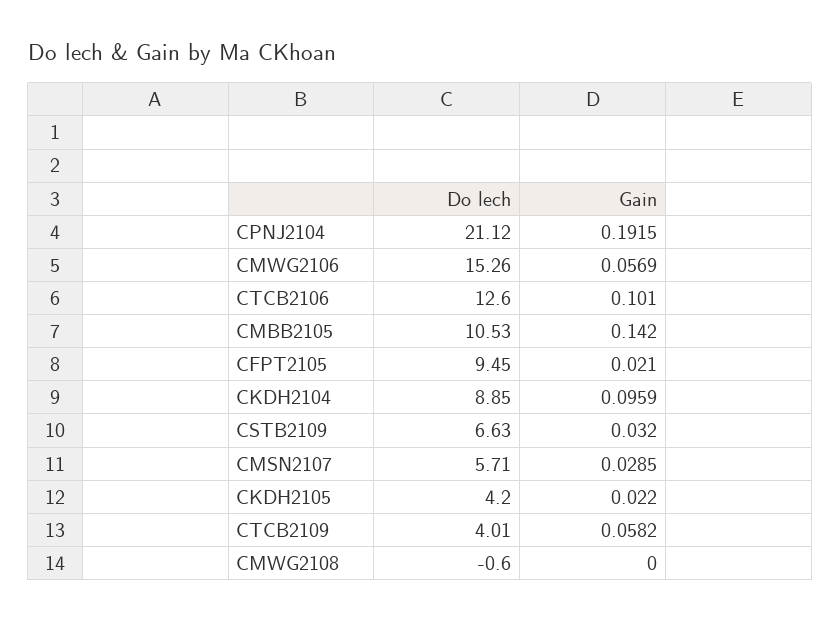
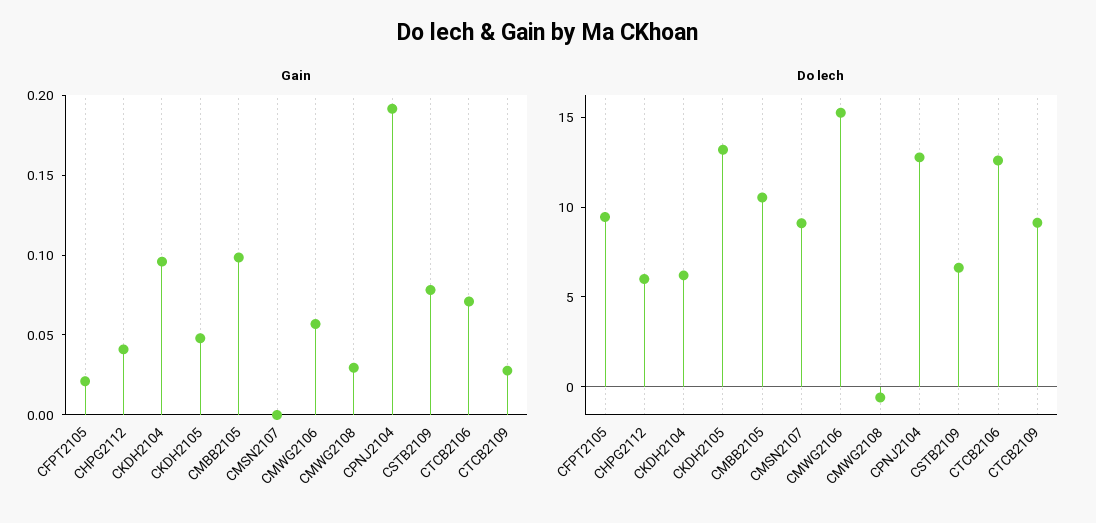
Do lech, CPNJ2104: 21.12 -> 13
Gain, CTCB2106: 0.101 -> 0.07
Gain, CMBB2105: 0.142 -> 0.1
Do lech, CKDH2104: 8.85 -> 6
Gain, CSTB2109: 0.032 -> 0.08
Do lech, CMSN2107: 5.71 -> 9
Gain, CMSN2107: 0.0285 -> 0
Do lech, CKDH2105: 4.2 -> 13
Gain, CKDH2105: 0.022 -> 0.05
Do lech, CTCB2109: 4.01 -> 9
Gain, CTCB2109: 0.0582 -> 0.03
Gain, CMWG2108: 0 -> 0.03
Gain, CHPG2112: none -> 0.04
Do lech, CHPG2112: none -> 6

